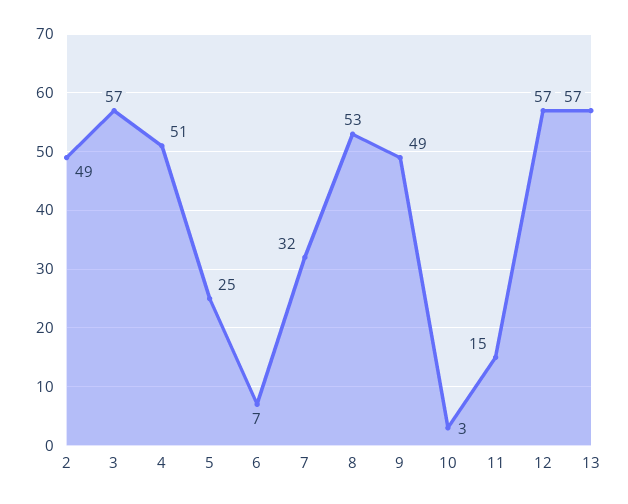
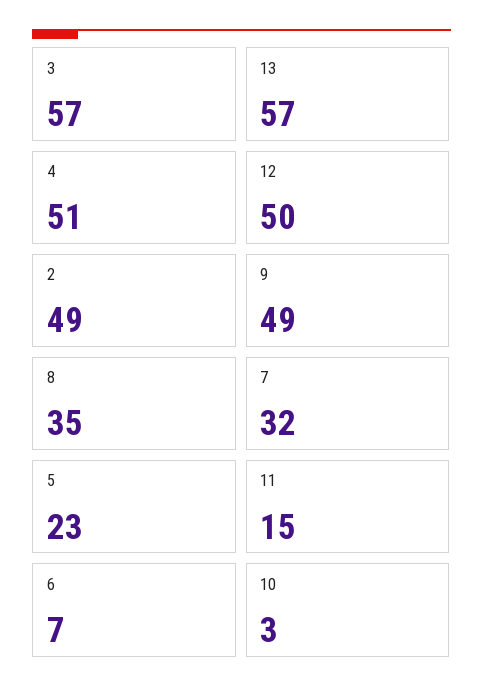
5: 25 -> 23
8: 53 -> 35
12: 57 -> 50

